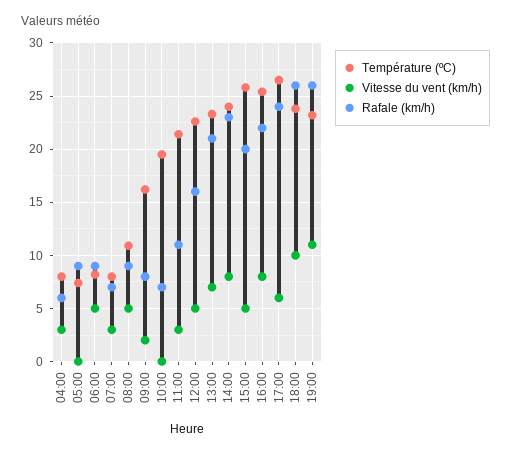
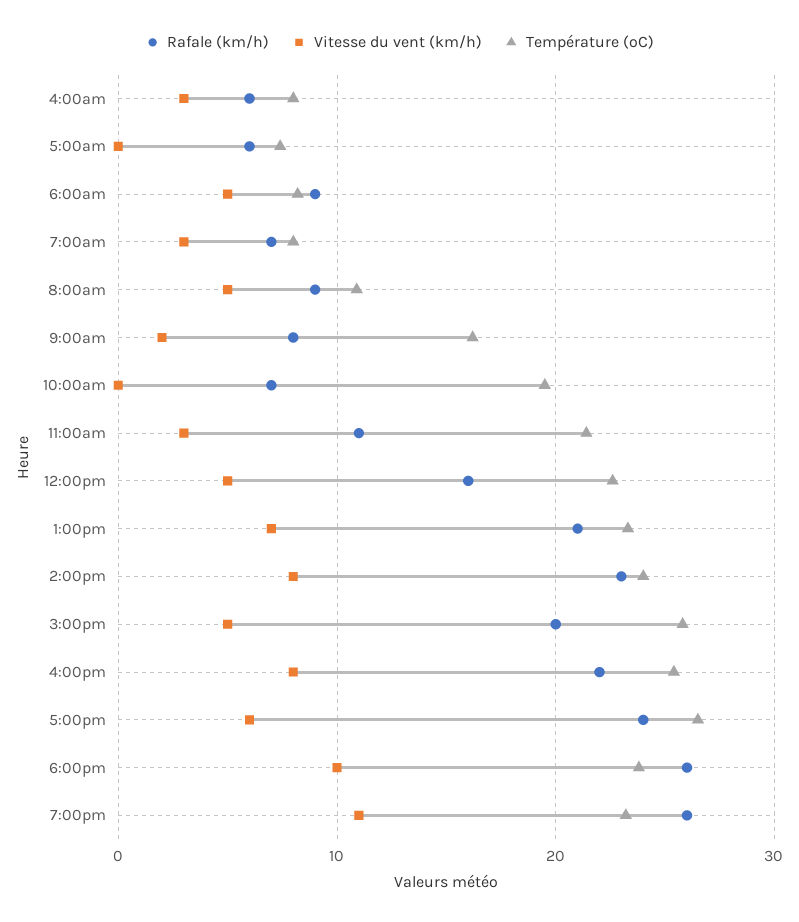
Rafale (km/h), 05:00: 9 -> 6

